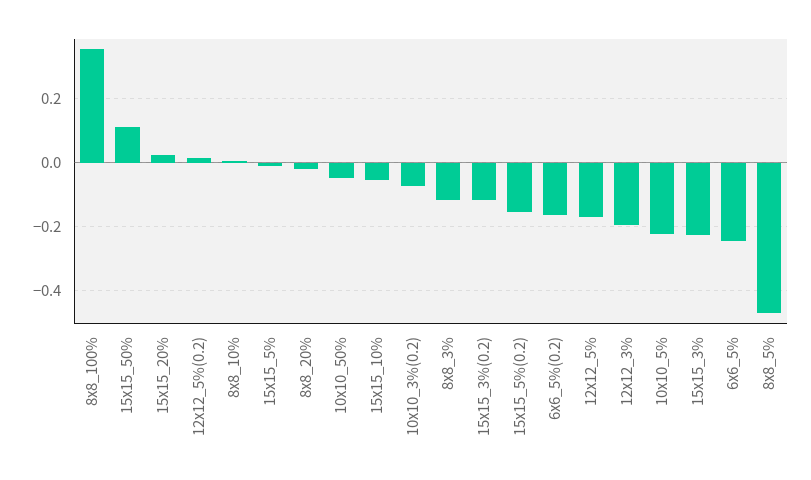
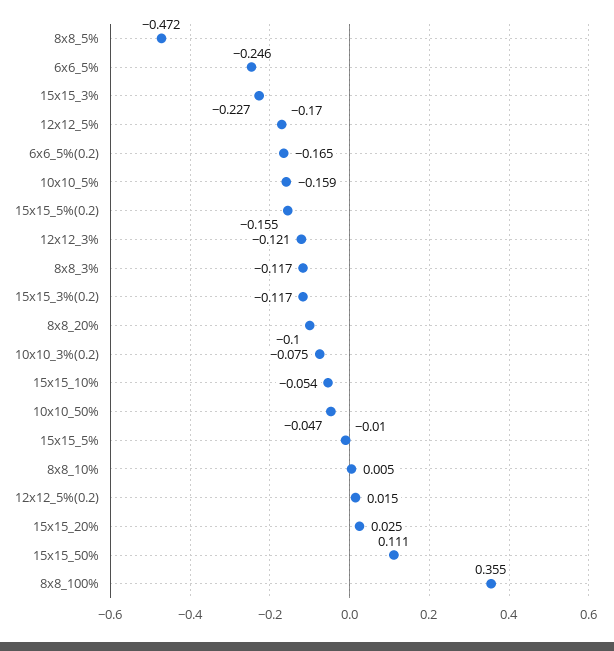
8x8_20%: -0.02 -> -0.1
12x12_3%: -0.2 -> -0.121
10x10_5%: -0.22 -> -0.159

